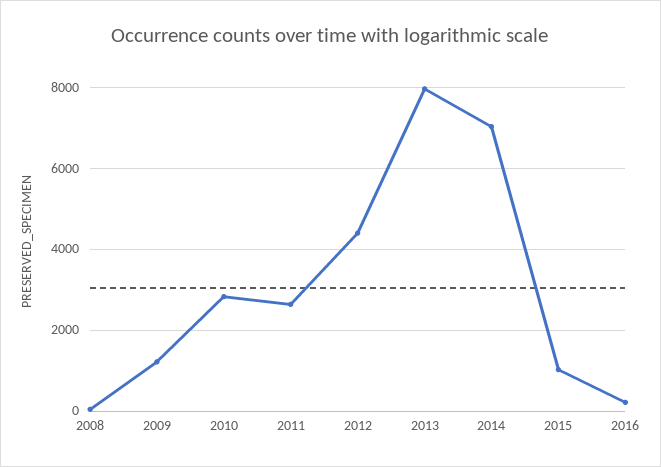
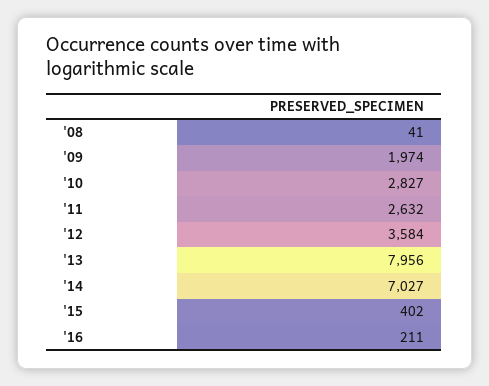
2009: 1200 -> 1974
2012: 4400 -> 3584
2015: 1000 -> 402

